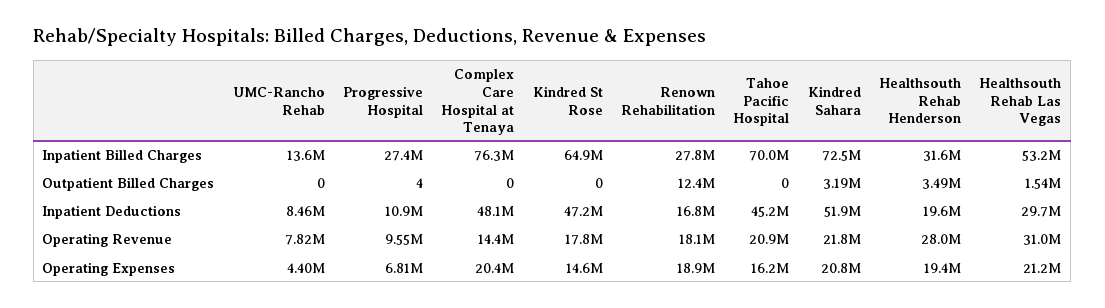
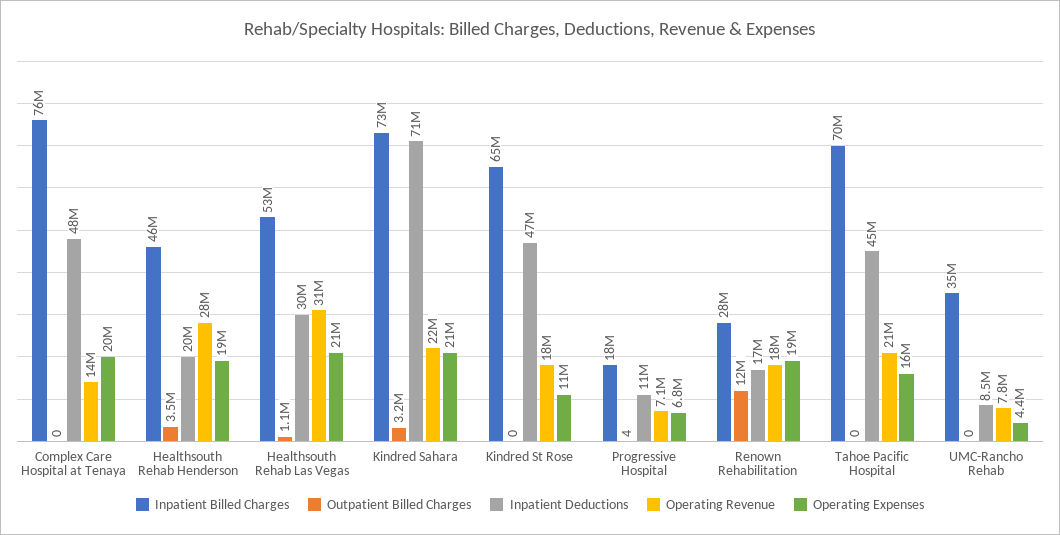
Inpatient Billed Charges, UMC-Rancho Rehab: 13600000 -> 35000000
Inpatient Billed Charges, Progressive Hospital: 27400000 -> 18000000
Inpatient Billed Charges, Healthsouth Rehab Henderson: 31600000 -> 46000000
Outpatient Billed Charges, Healthsouth Rehab Las Vegas: 1540000 -> 1100000
Inpatient Deductions, Kindred Sahara: 51900000 -> 71000000
Operating Revenue, Progressive Hospital: 9550000 -> 7100000
Operating Expenses, Kindred St Rose: 14600000 -> 11000000

